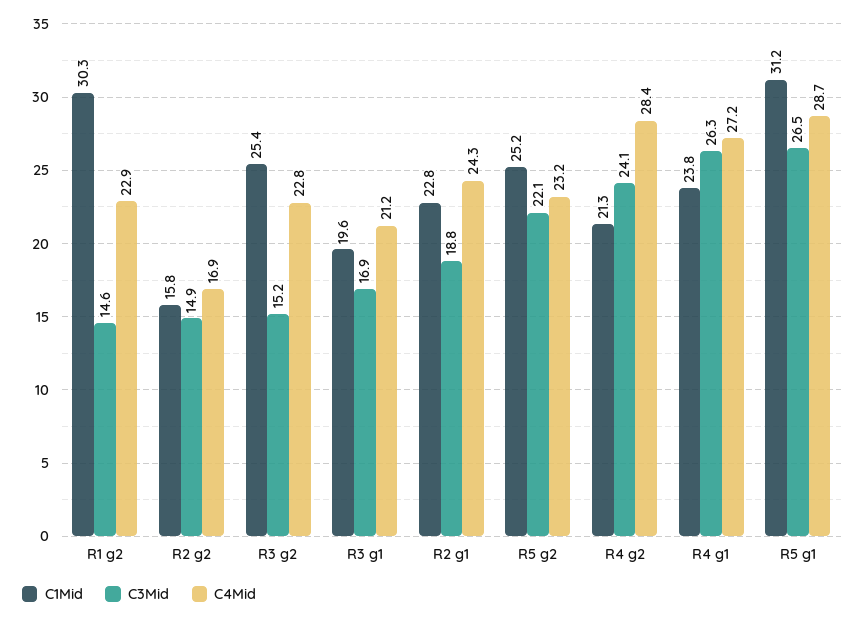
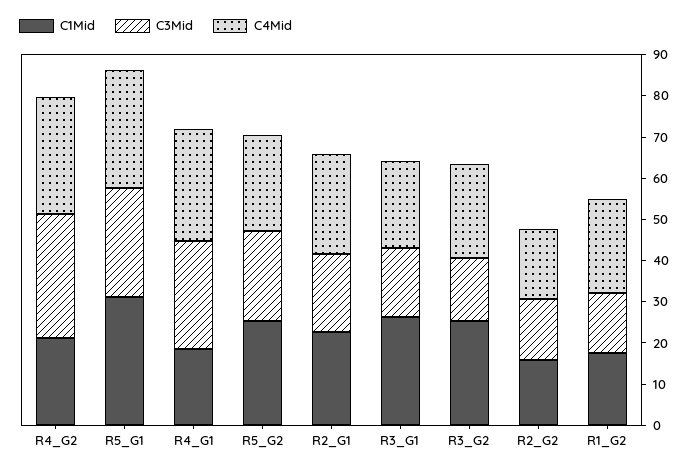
C1Mid, R1 g2: 30.3 -> 18
C1Mid, R3 g1: 19.6 -> 26
C3Mid, R4 g2: 24.1 -> 30
C1Mid, R4 g1: 23.8 -> 18

